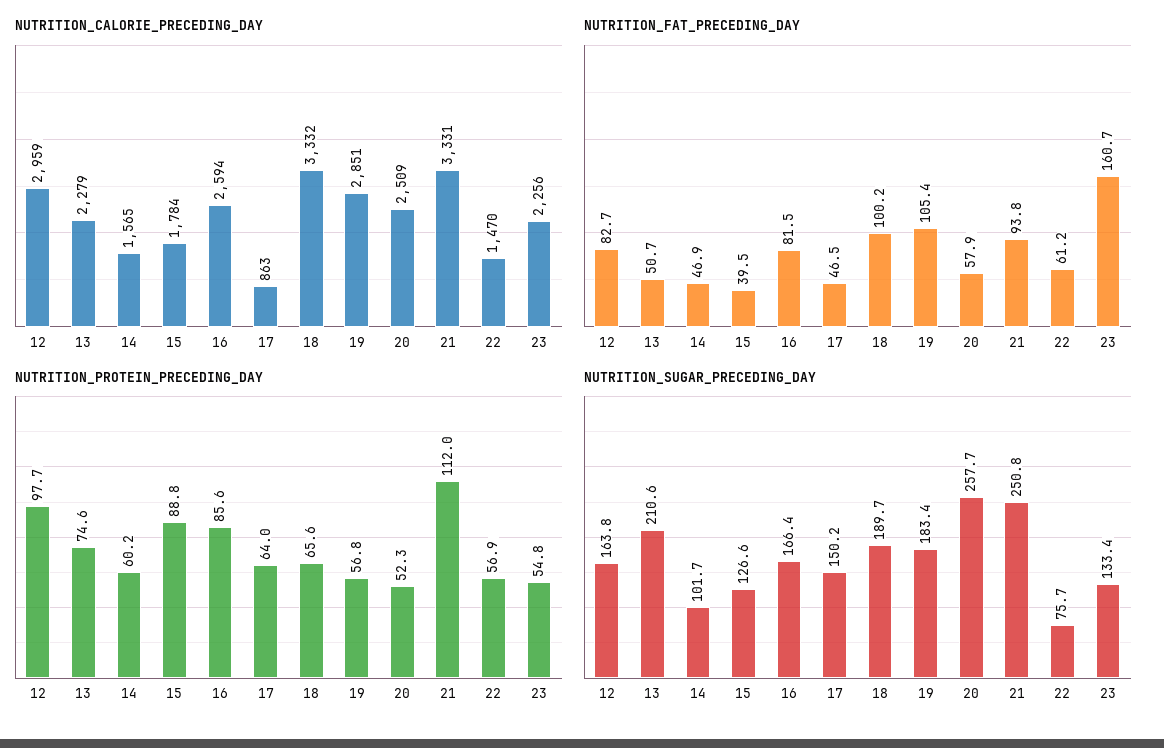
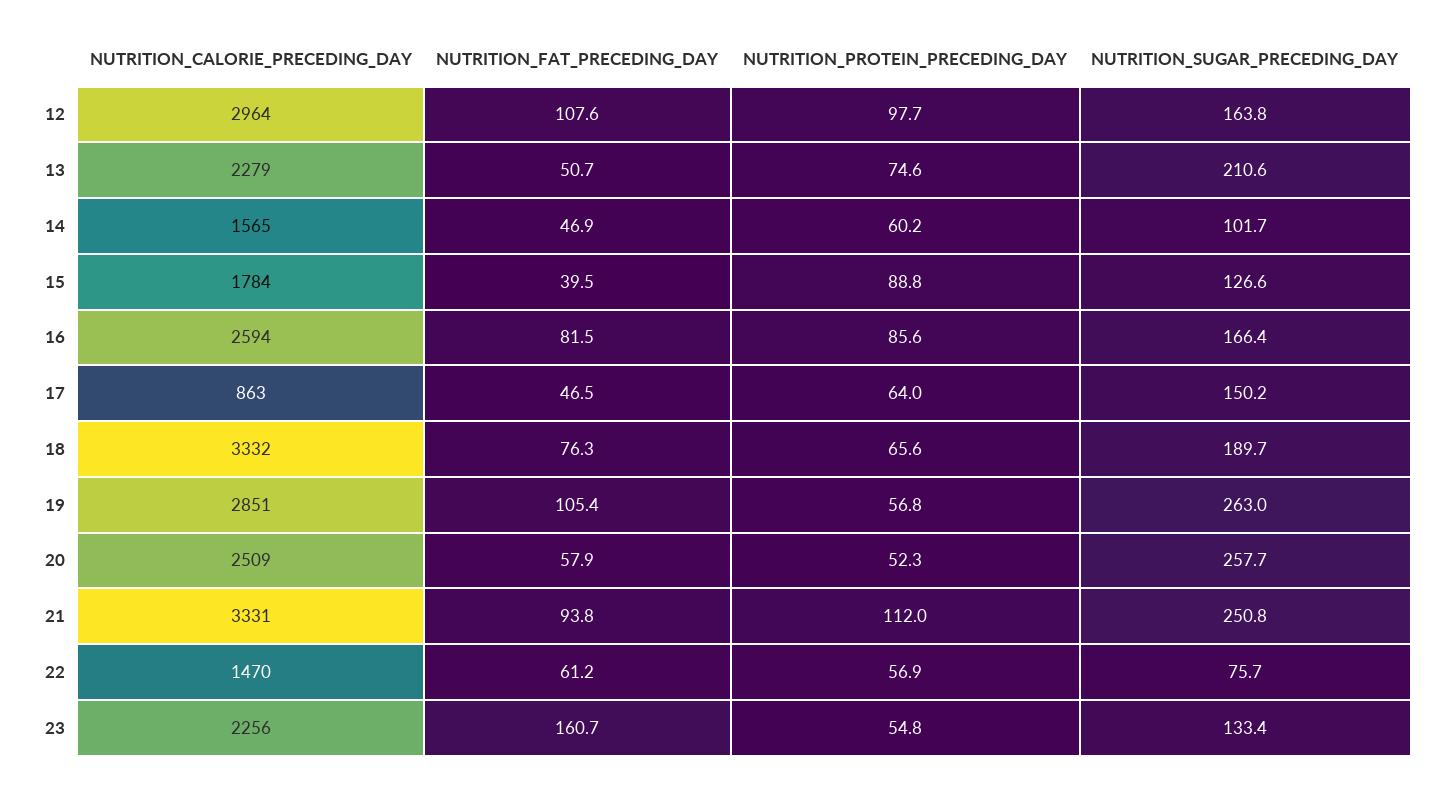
NUTRITION_CALORIE_PRECEDING_DAY, 12: 2959 -> 2964
NUTRITION_FAT_PRECEDING_DAY, 12: 82.7 -> 107.6
NUTRITION_FAT_PRECEDING_DAY, 18: 100.2 -> 76.3
NUTRITION_SUGAR_PRECEDING_DAY, 19: 183.4 -> 263

